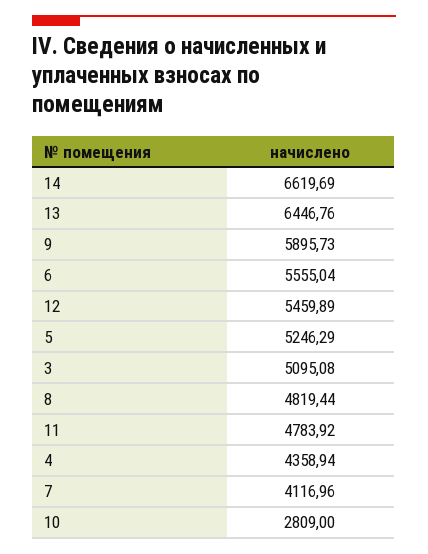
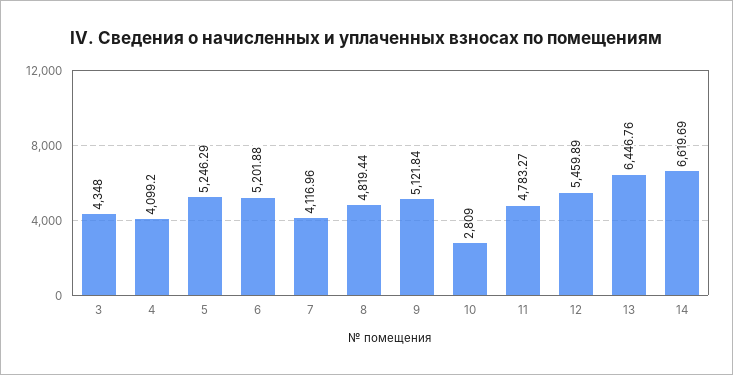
9: 5895.73 -> 5121.84
6: 5555.04 -> 5201.88
3: 5095.08 -> 4348
11: 4783.92 -> 4783.27
4: 4358.94 -> 4099.2

